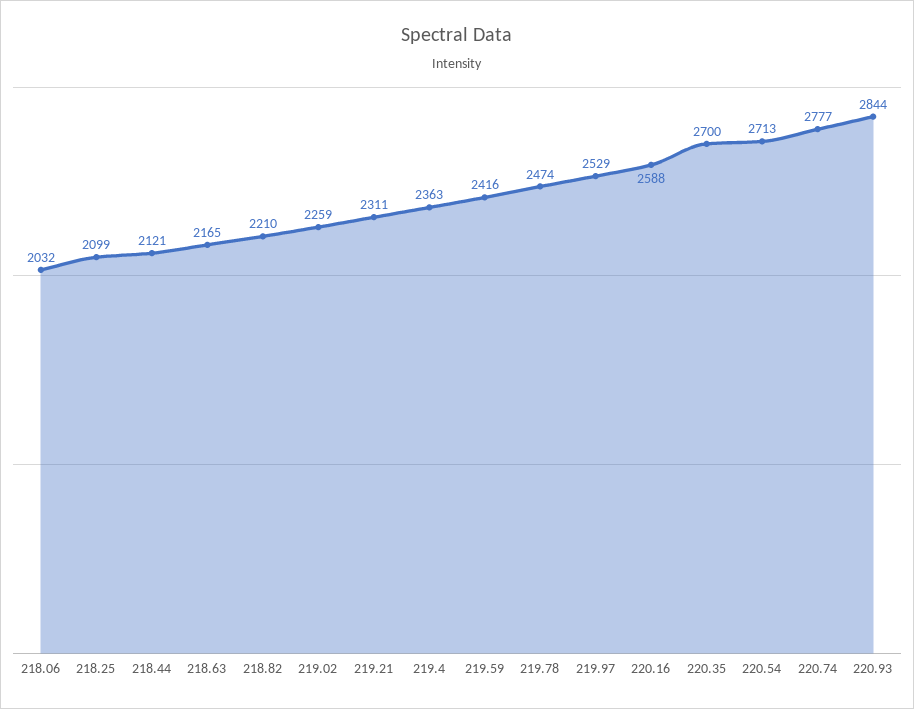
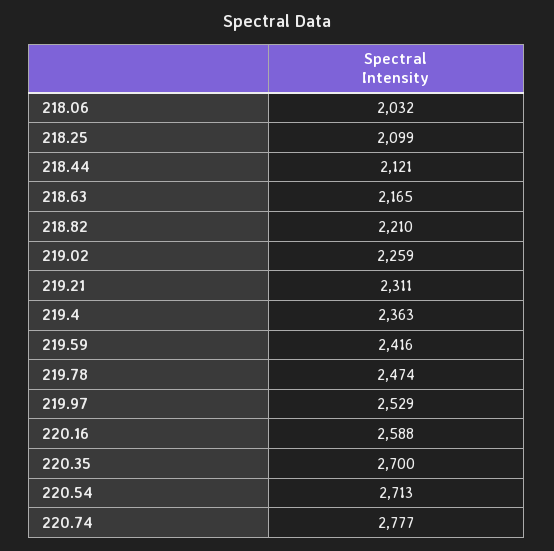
220.93: 2844 -> none

